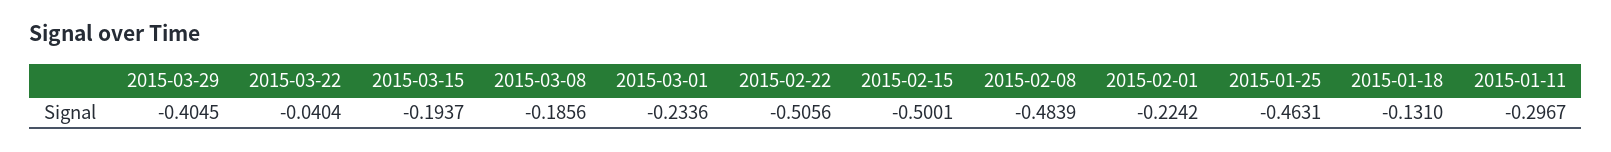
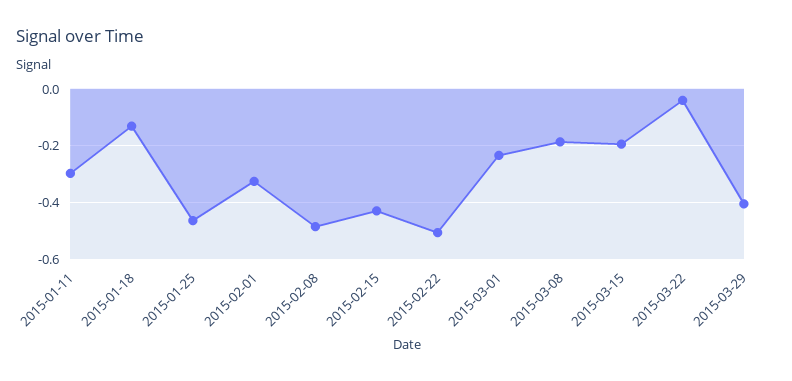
2015-02-15: -0.5001 -> -0.425
2015-02-01: -0.2242 -> -0.325

